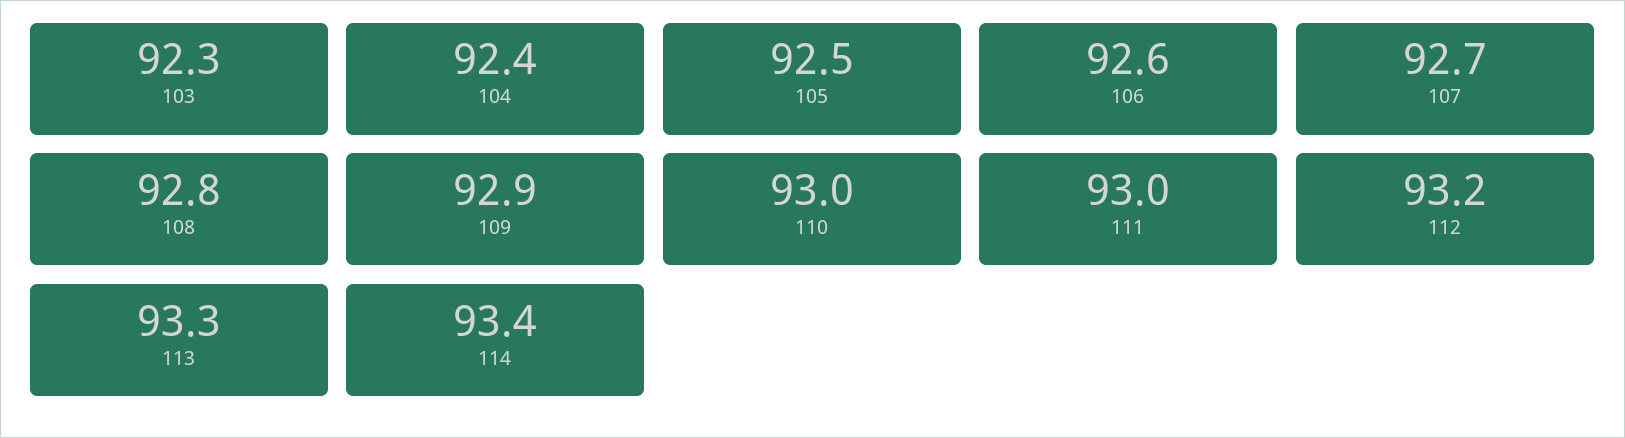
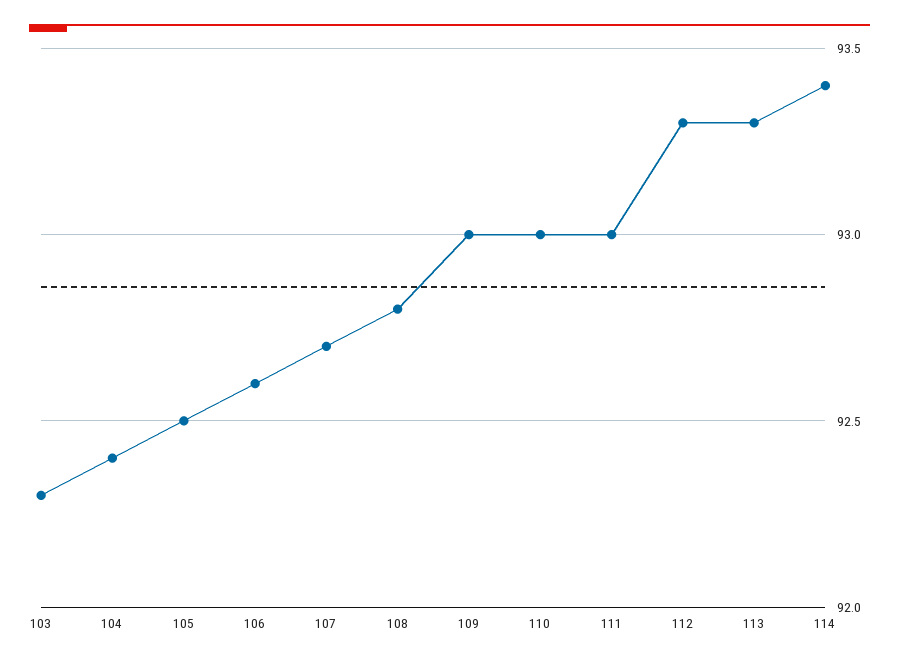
109: 92.9 -> 93
112: 93.2 -> 93.3

